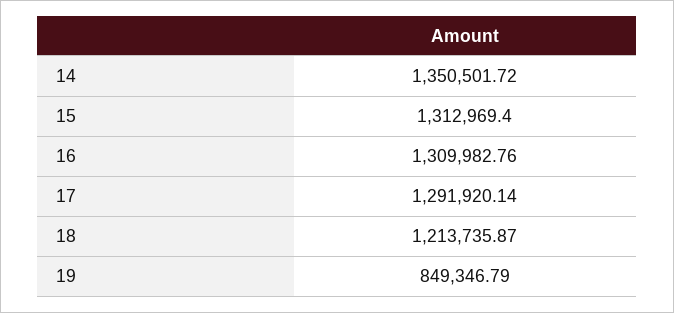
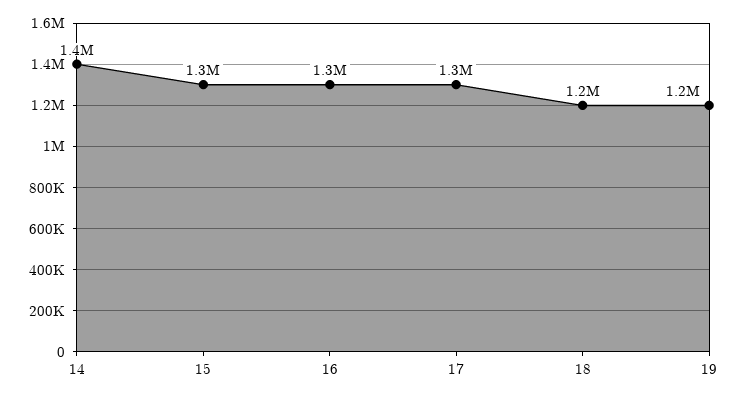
19: 849346.79 -> 1200000

